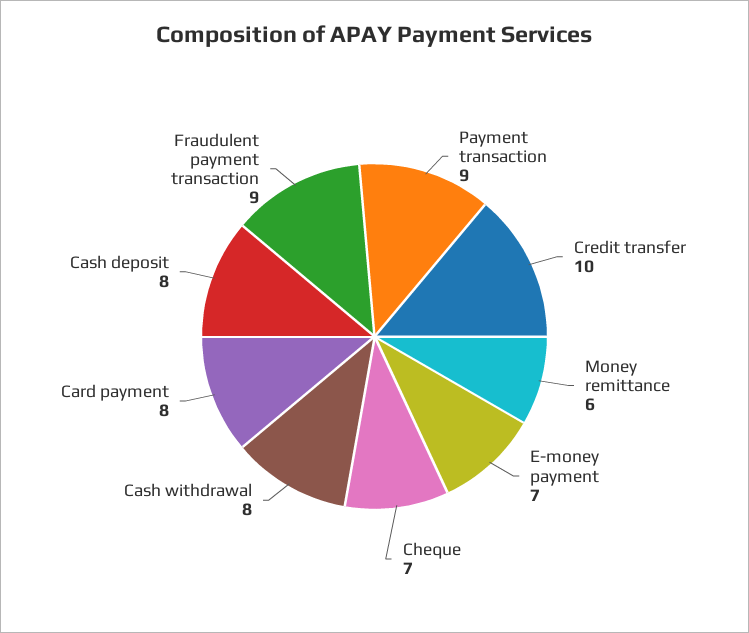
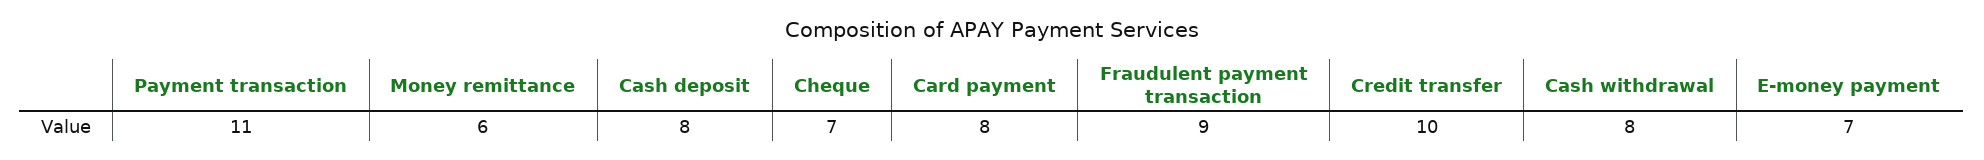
Payment transaction: 9 -> 11

